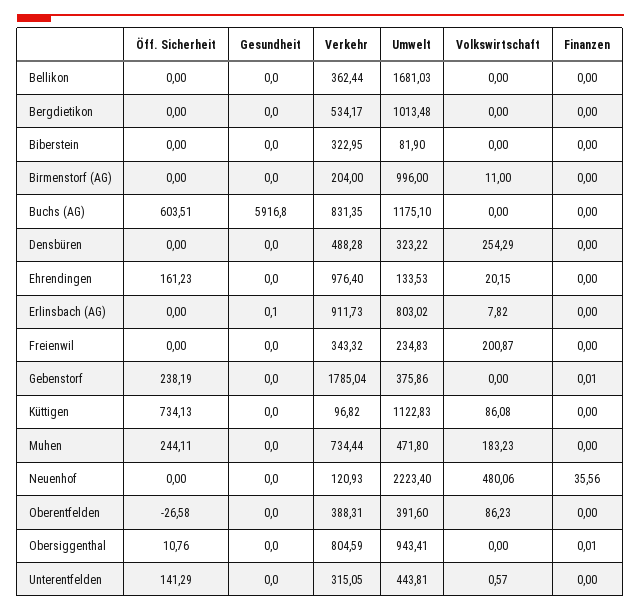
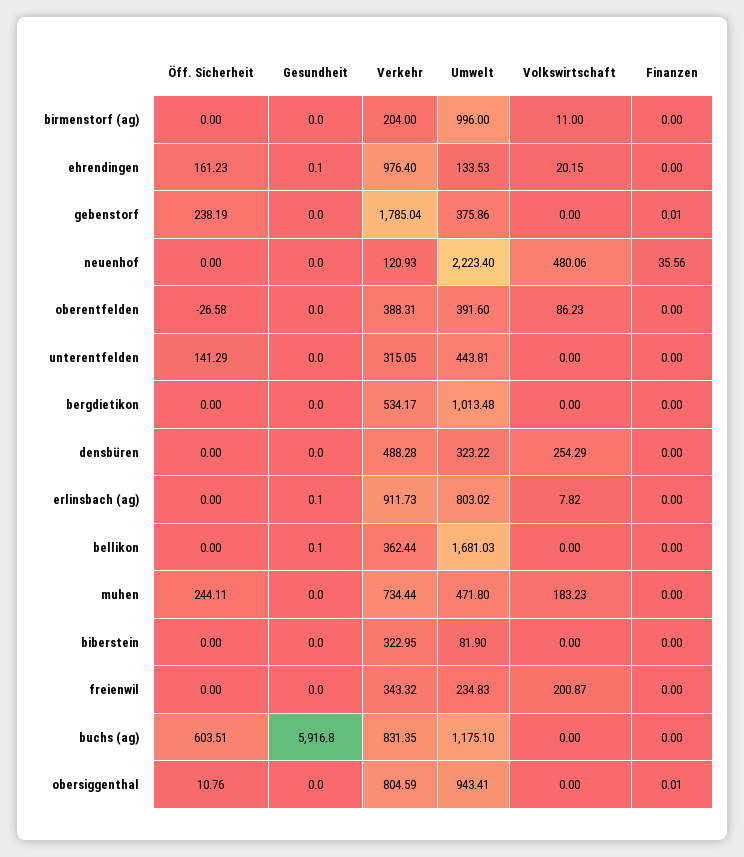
Gesundheit, Bellikon: 0 -> 0.1
Gesundheit, Ehrendingen: 0 -> 0.1
Öff. Sicherheit, Küttigen: 734.13 -> none
Gesundheit, Küttigen: 0 -> none
Verkehr, Küttigen: 96.82 -> none
Umwelt, Küttigen: 1122.83 -> none
Volkswirtschaft, Küttigen: 86.08 -> none
Finanzen, Küttigen: 0 -> none
Volkswirtschaft, Unterentfelden: 0.57 -> 0

